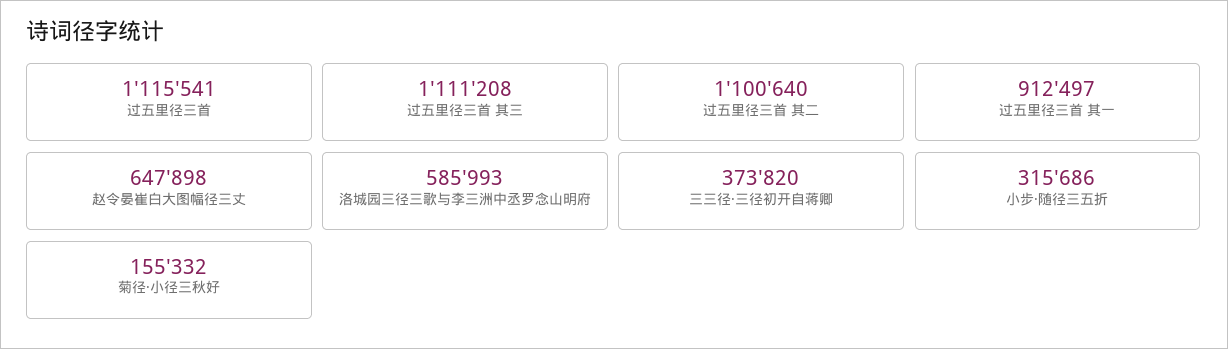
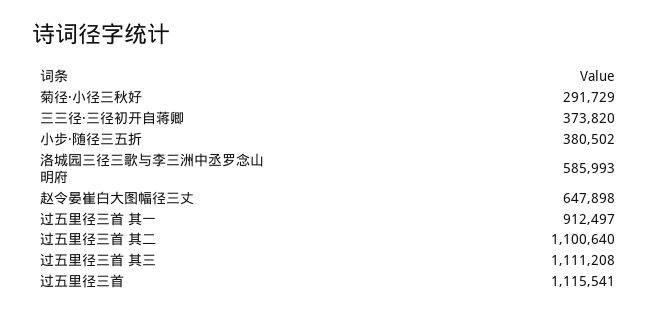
小步·随径三五折: 315686 -> 380502
菊径·小径三秋好: 155332 -> 291729

